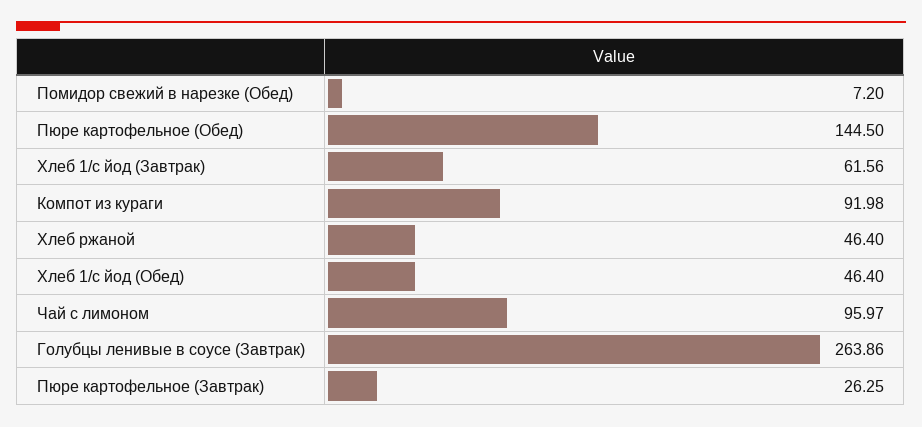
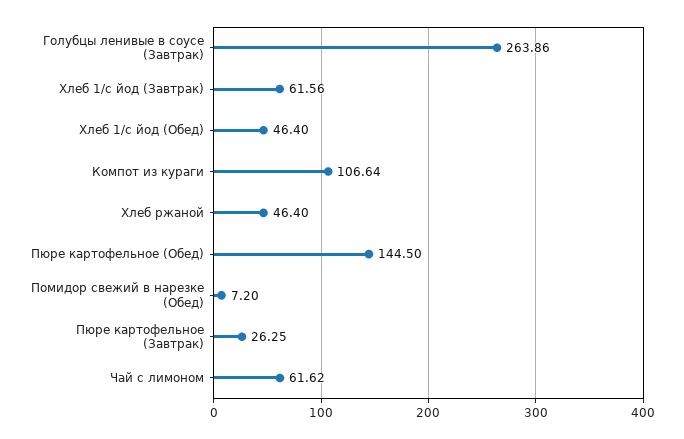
Компот из кураги: 91.98 -> 106.64
Чай с лимоном: 95.97 -> 61.62

